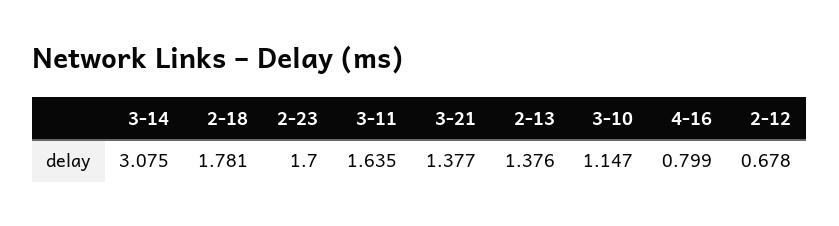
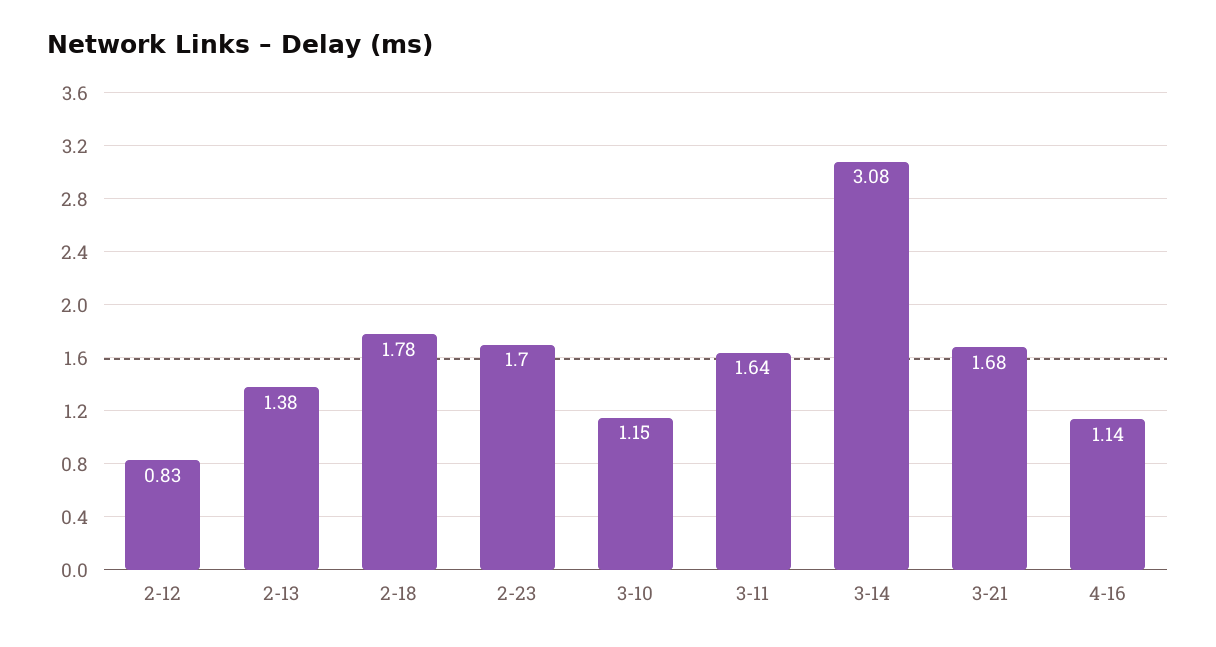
3-21: 1.377 -> 1.68
4-16: 0.799 -> 1.14
2-12: 0.678 -> 0.83

